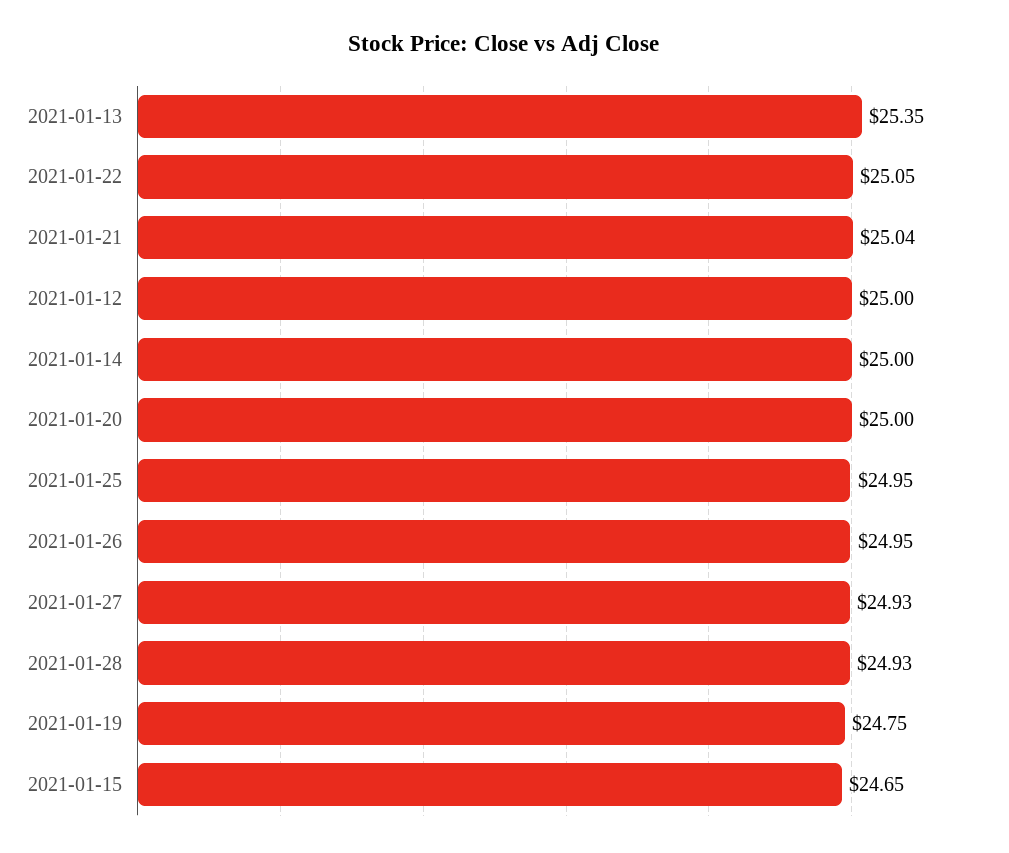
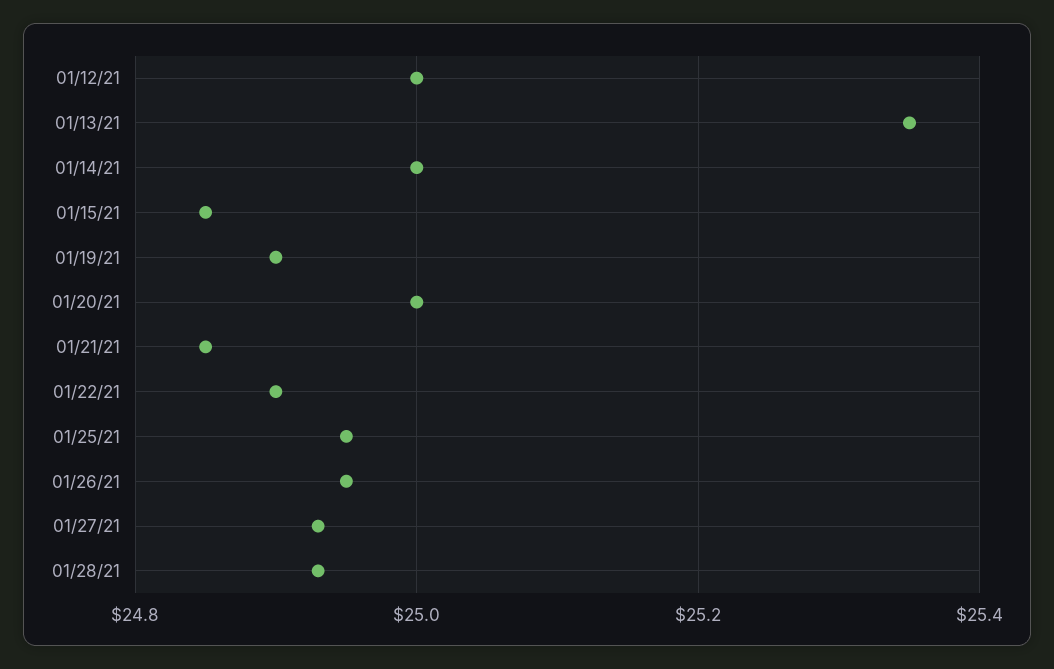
2021-01-22: 25.05 -> 24.9
2021-01-21: 25.04 -> 24.85
2021-01-19: 24.75 -> 24.9
2021-01-15: 24.65 -> 24.85

